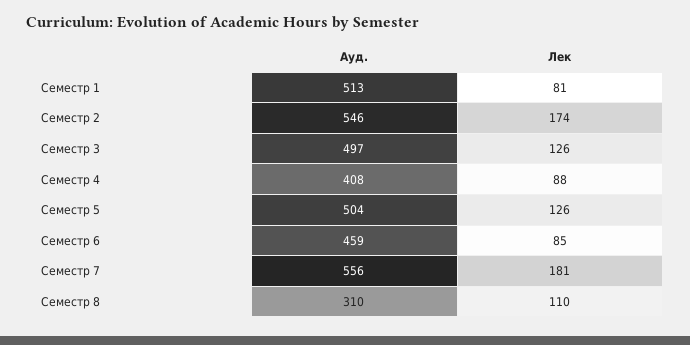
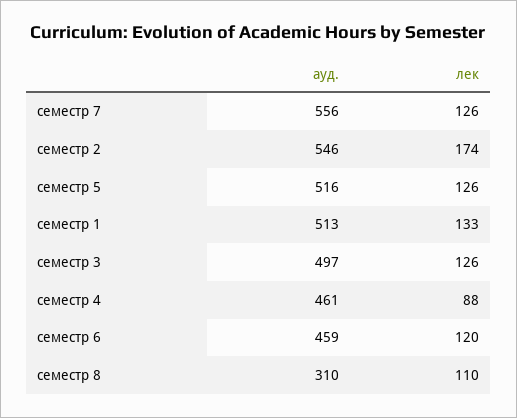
Лек, Семестр 1: 81 -> 133
Ауд., Семестр 4: 408 -> 461
Ауд., Семестр 5: 504 -> 516
Лек, Семестр 6: 85 -> 120
Лек, Семестр 7: 181 -> 126

